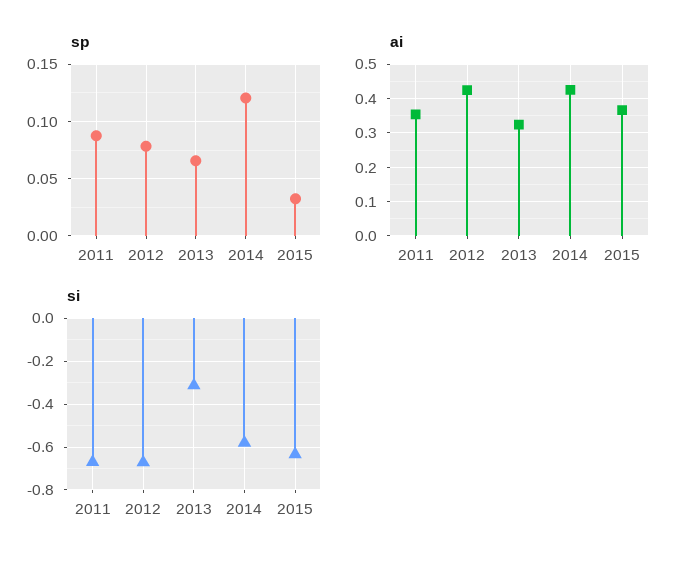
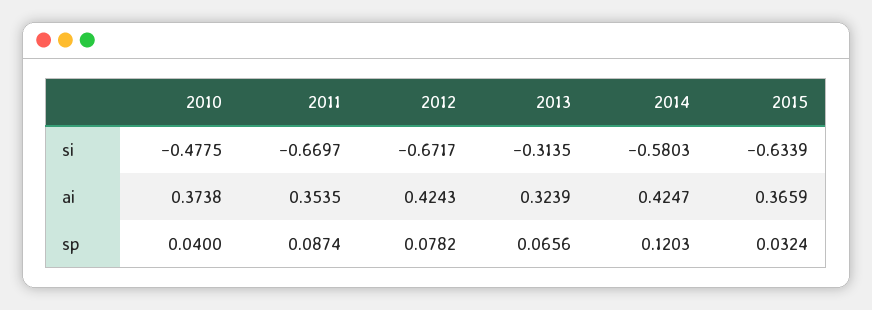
si, 2010: none -> -0.4775
ai, 2010: none -> 0.3738
sp, 2010: none -> 0.04

